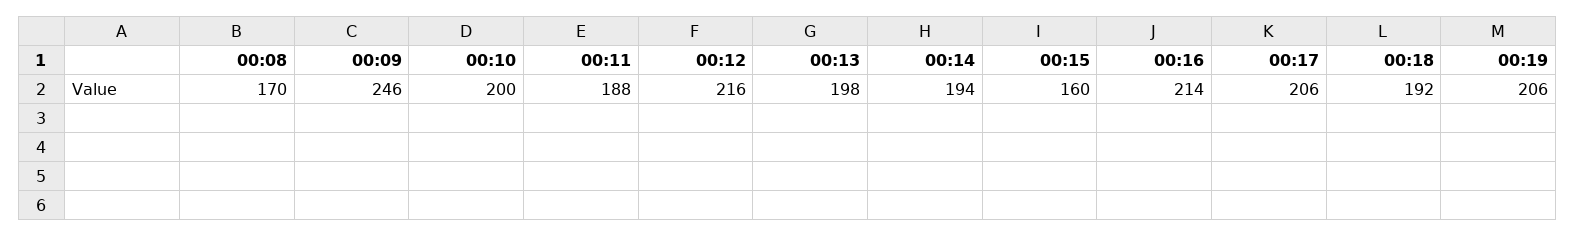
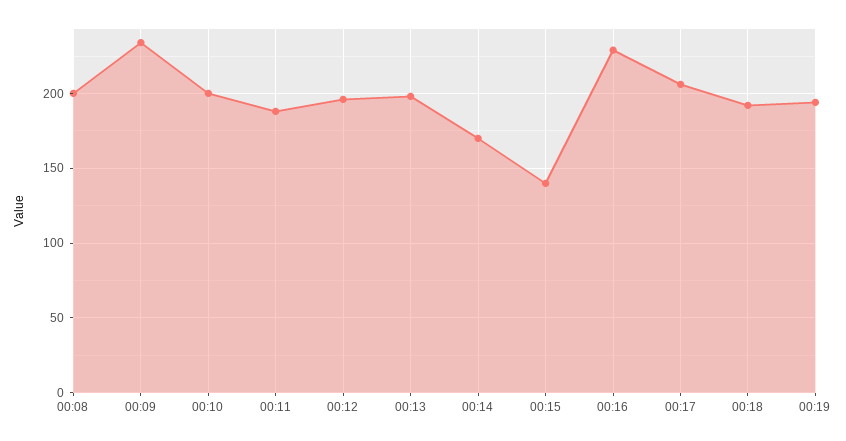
00:08: 170 -> 200
00:09: 246 -> 235
00:12: 216 -> 195
00:14: 194 -> 170
00:15: 160 -> 140
00:16: 214 -> 230
00:19: 206 -> 195

